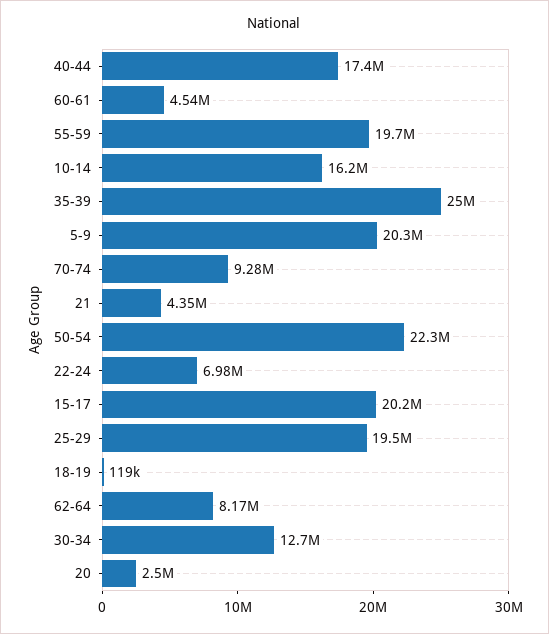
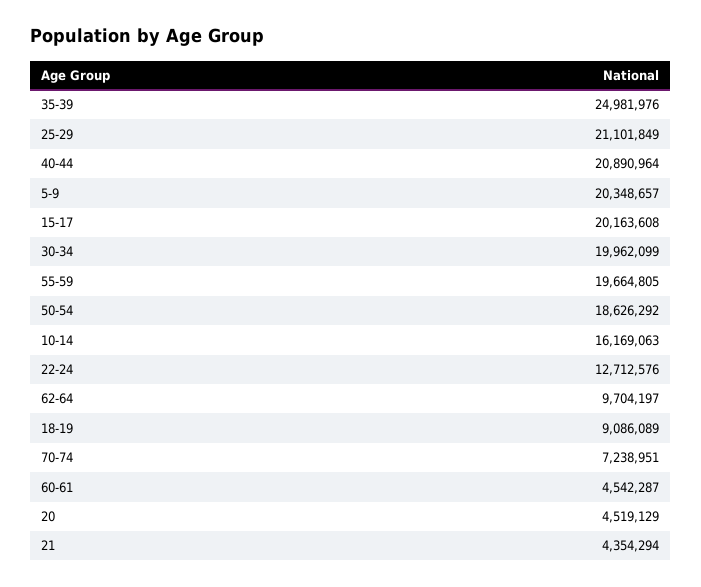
40-44: 17400000 -> 20890964
70-74: 9280000 -> 7238951
50-54: 22300000 -> 18626292
22-24: 6980000 -> 12712576
25-29: 19500000 -> 21101849
18-19: 119000 -> 9086089
62-64: 8170000 -> 9704197
30-34: 12700000 -> 19962099
20: 2500000 -> 4519129

